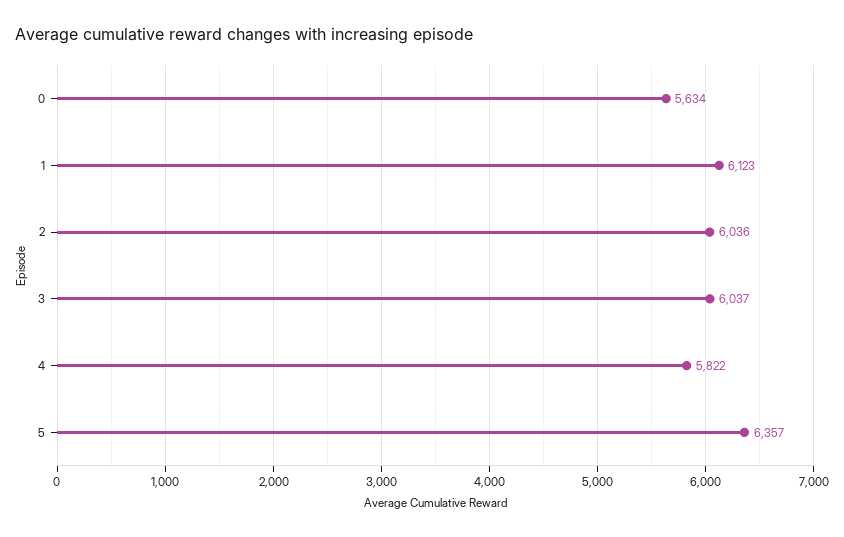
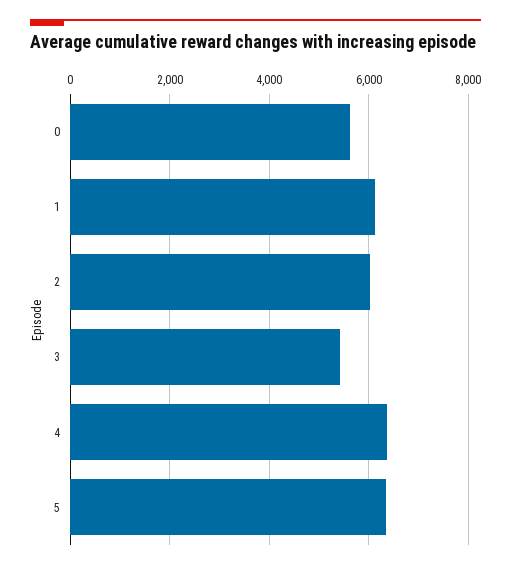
3: 6037 -> 5400
4: 5822 -> 6400

